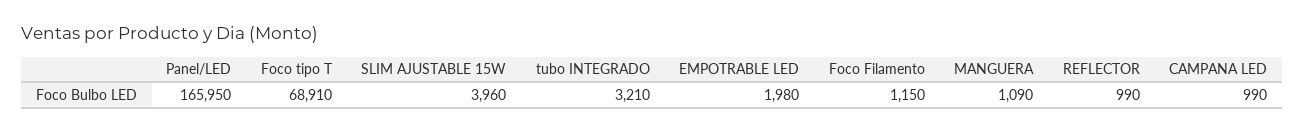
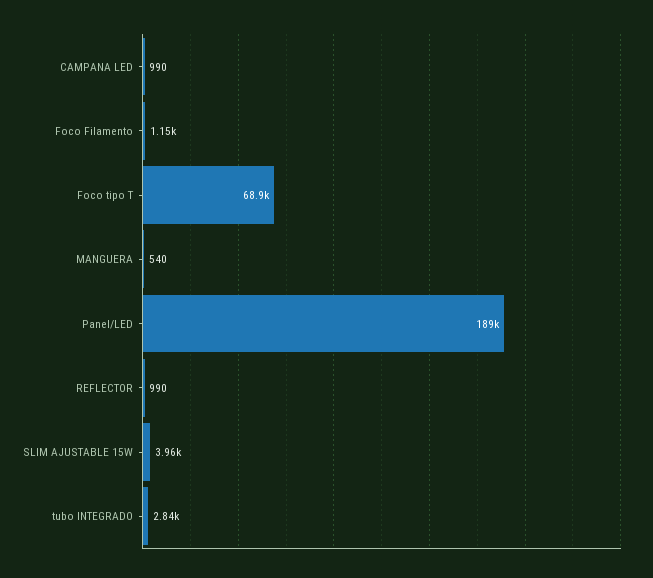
Panel/LED: 165950 -> 189000
tubo INTEGRADO: 3210 -> 2840
EMPOTRABLE LED: 1980 -> none
MANGUERA: 1090 -> 540

